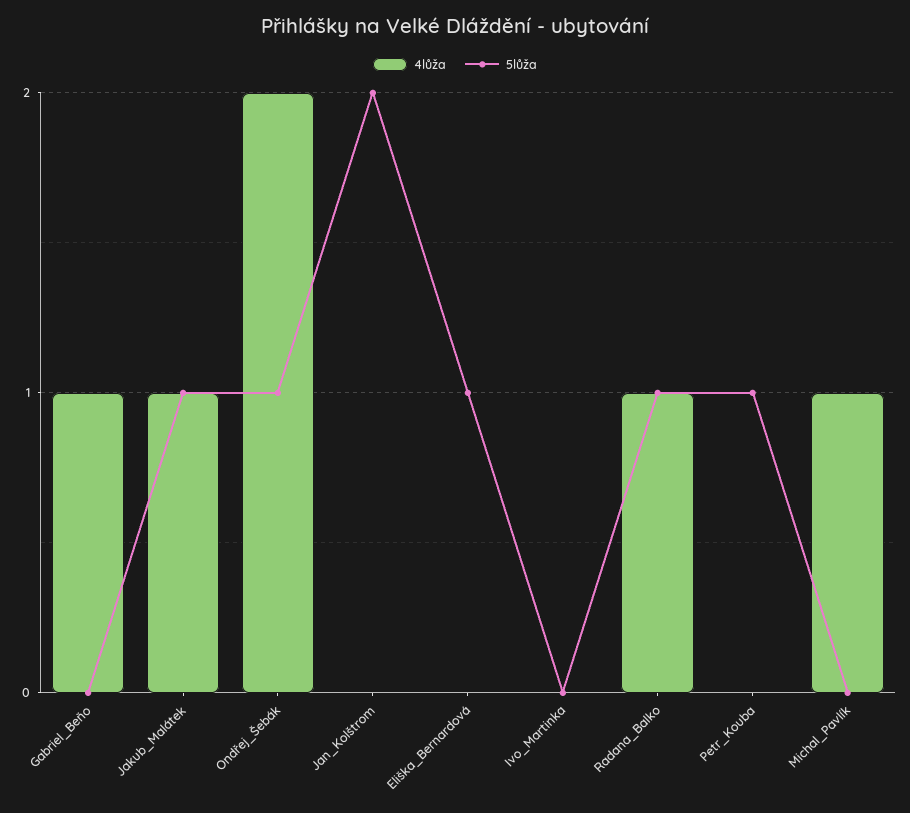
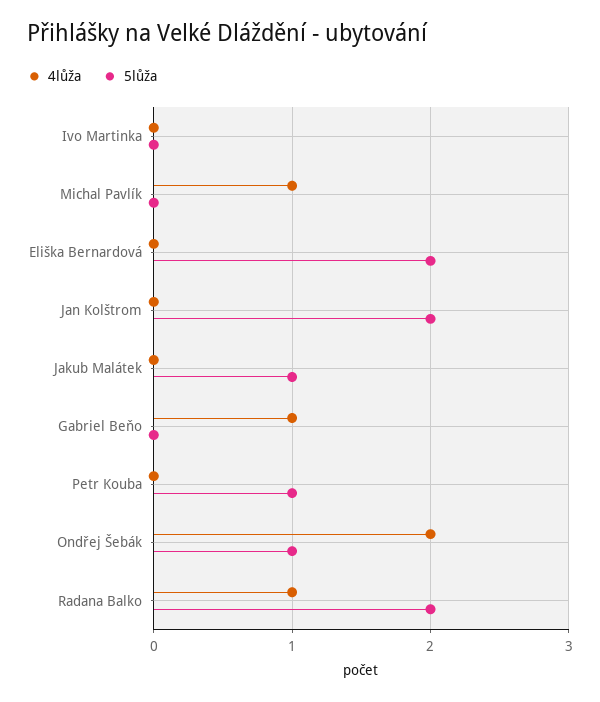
4lůža, Jakub_Malátek: 1 -> 0
5lůža, Eliška_Bernardová: 1 -> 2
5lůža, Radana_Balko: 1 -> 2

